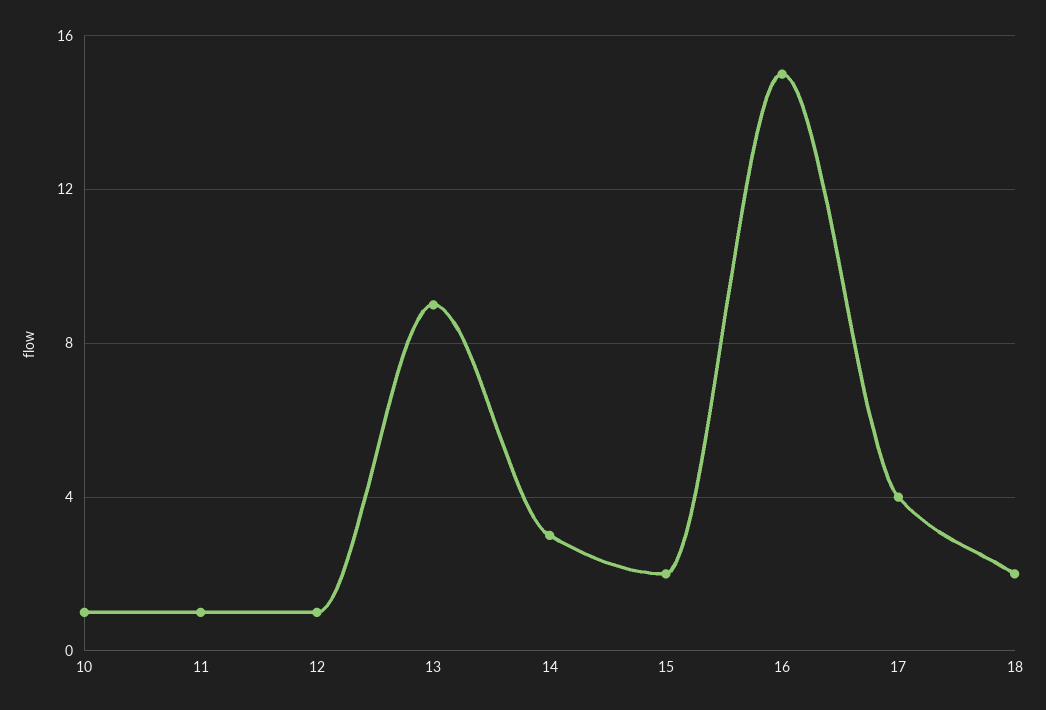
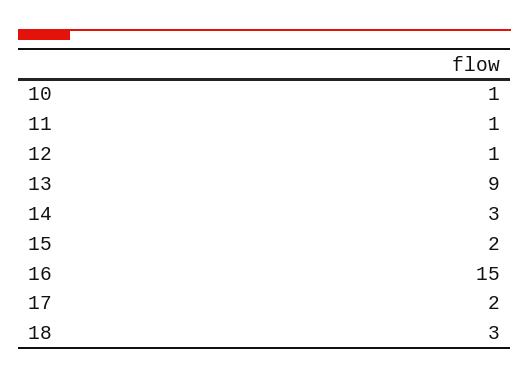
17: 4 -> 2
18: 2 -> 3

